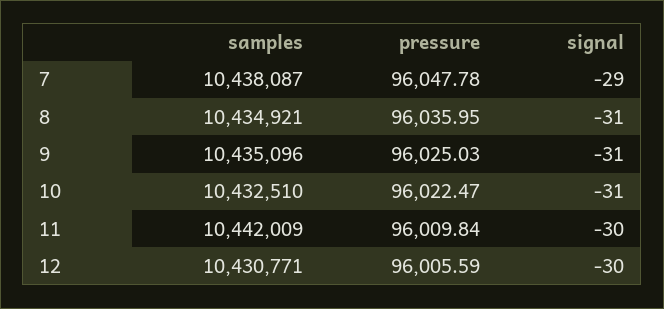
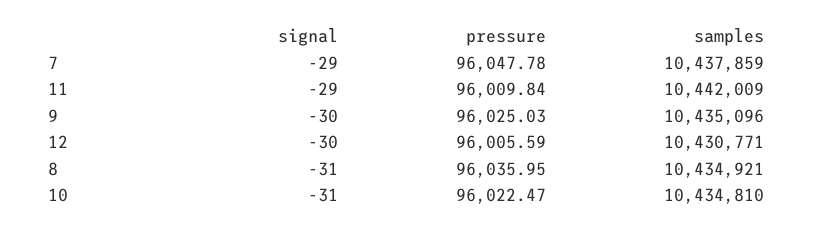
samples, 7: 10438087 -> 10437859
signal, 9: -31 -> -30
samples, 10: 10432510 -> 10434810
signal, 11: -30 -> -29

